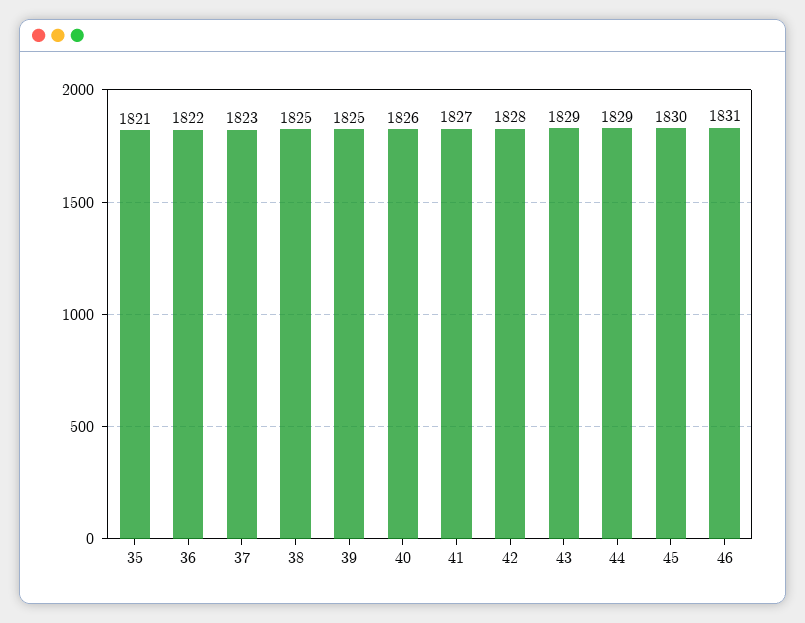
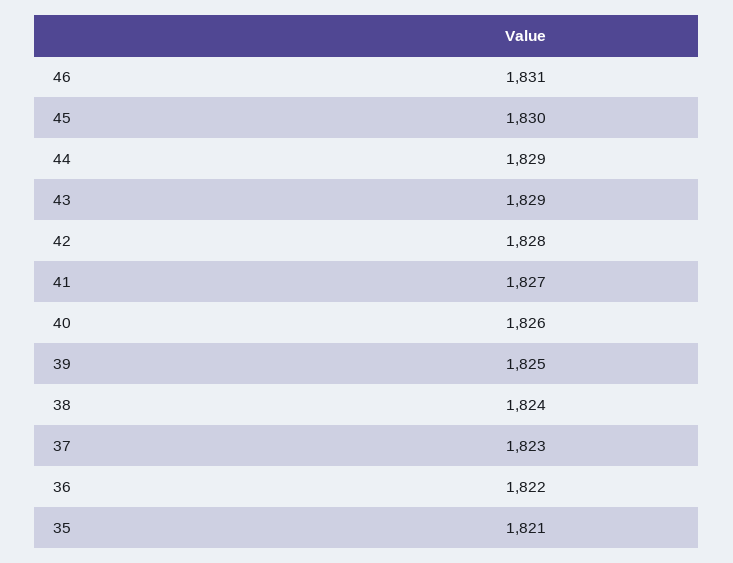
38: 1825 -> 1824

